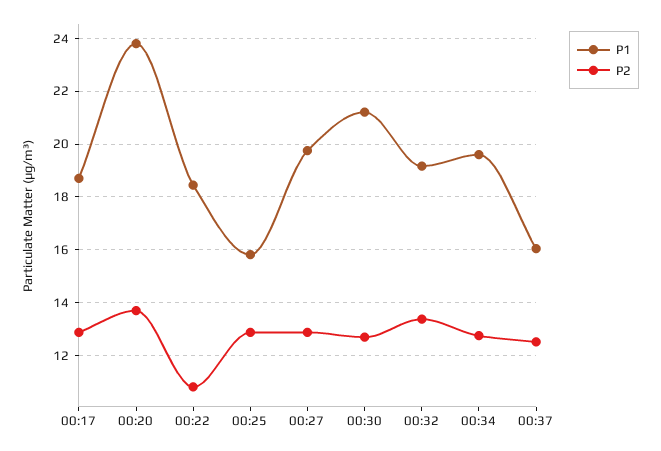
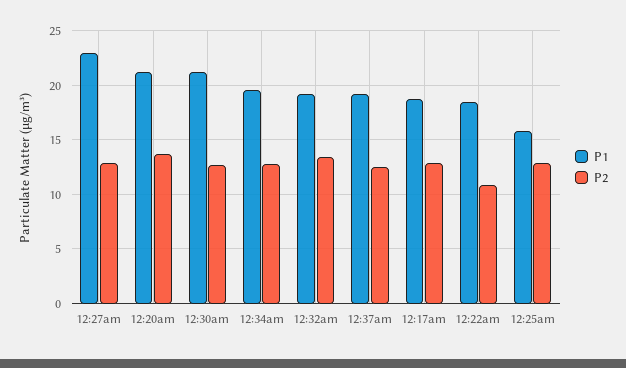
P1, 00:20: 23.75 -> 21
P1, 00:27: 19.75 -> 23
P1, 00:37: 16 -> 19

